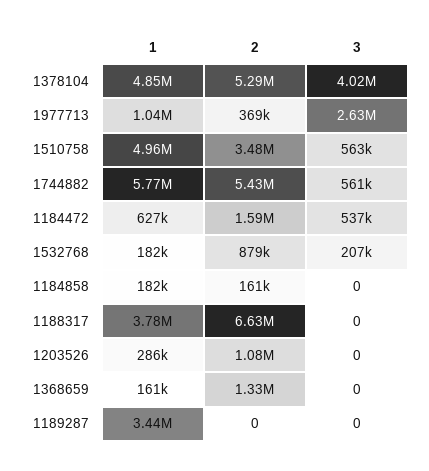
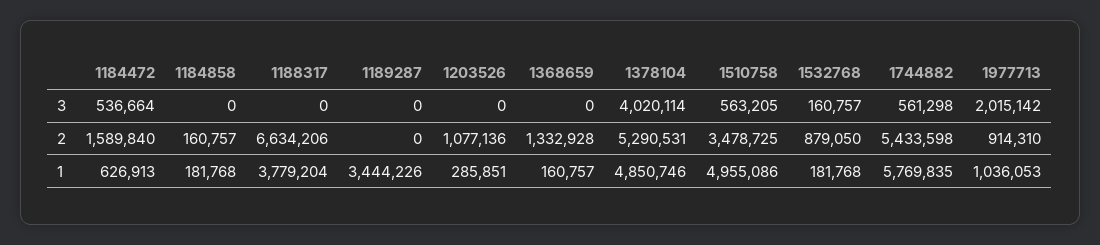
2, 1977713: 369000 -> 914310
3, 1977713: 2630000 -> 2015142
3, 1532768: 207000 -> 160757

